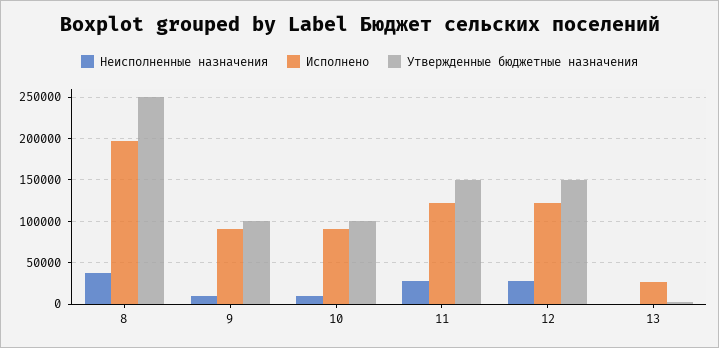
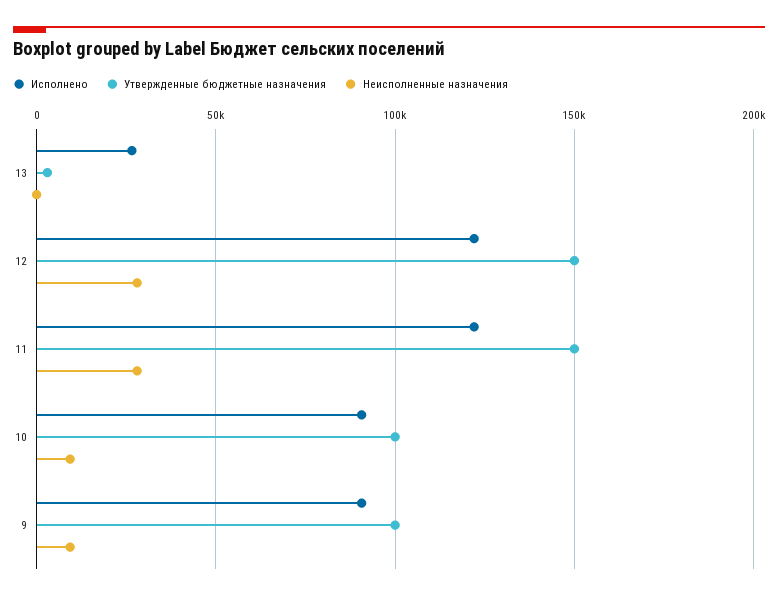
Неисполненные назначения, 8: 40000 -> none
Исполнено, 8: 200000 -> none
Утвержденные бюджетные назначения, 8: 250000 -> none

